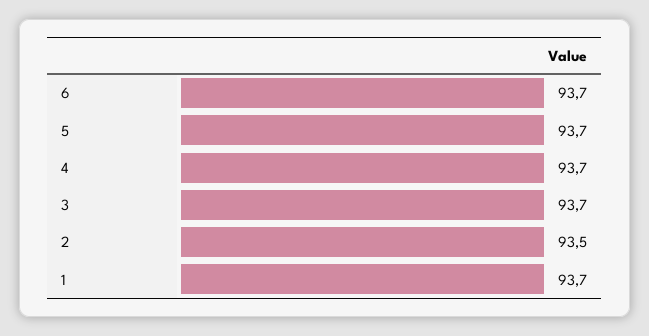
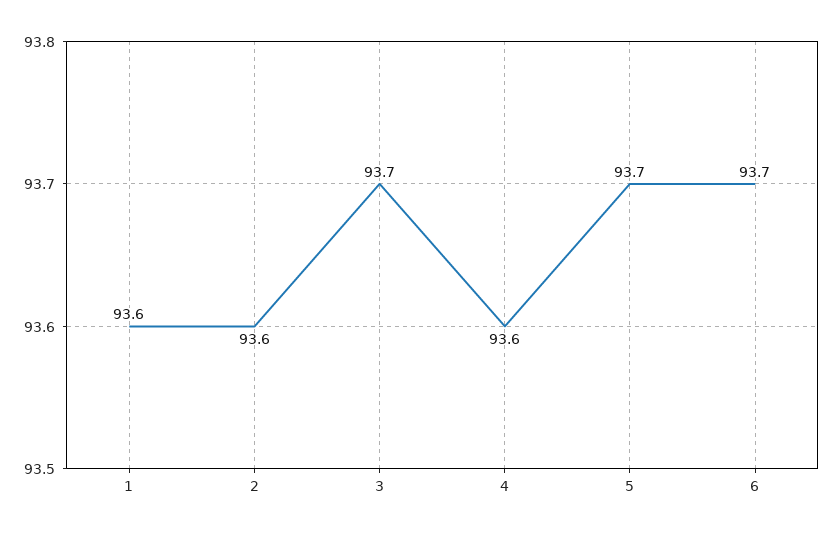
4: 93.7 -> 93.6
2: 93.5 -> 93.6
1: 93.7 -> 93.6

